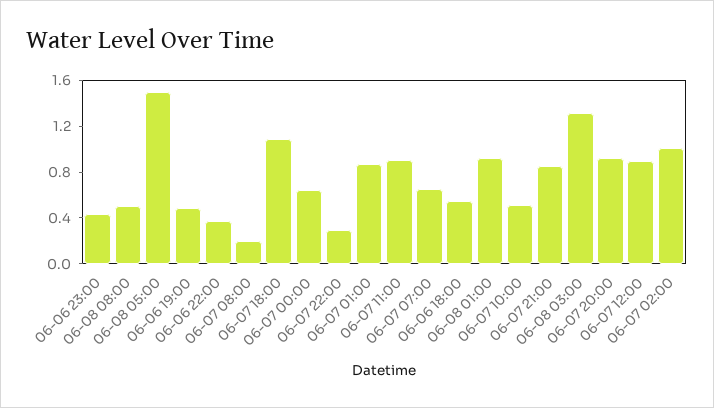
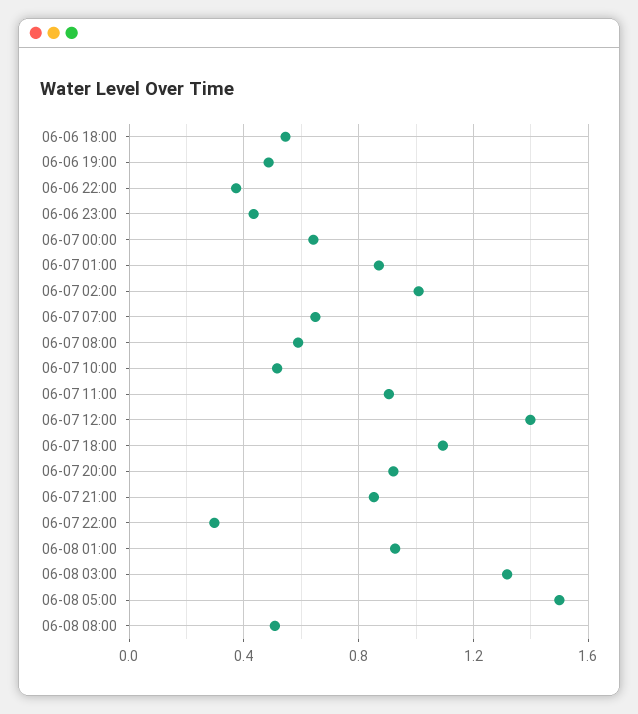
06-07 08:00: 0.2 -> 0.6
06-07 12:00: 0.9 -> 1.4

